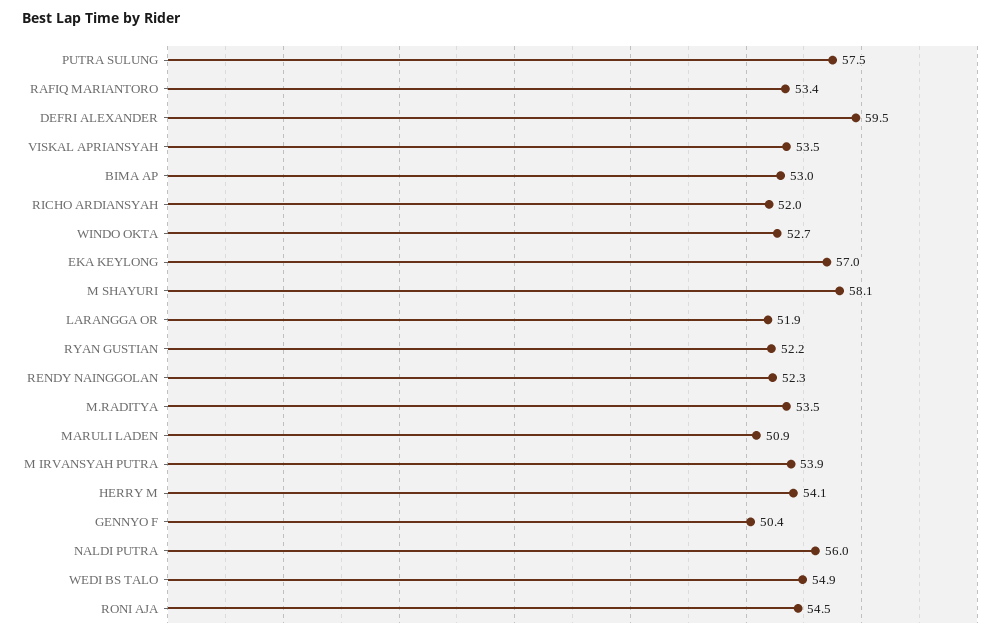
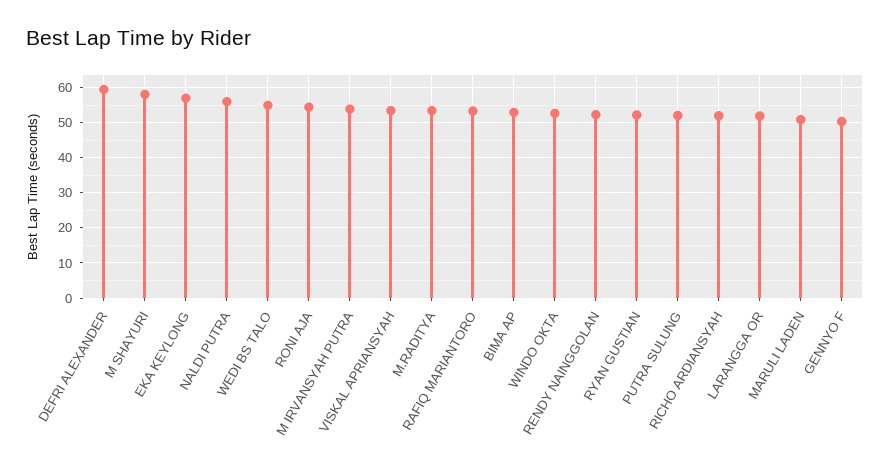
PUTRA SULUNG: 57.5 -> 52
HERRY M: 54.1 -> none

